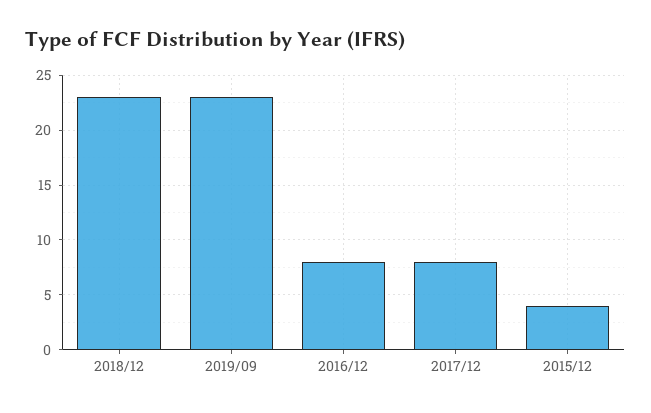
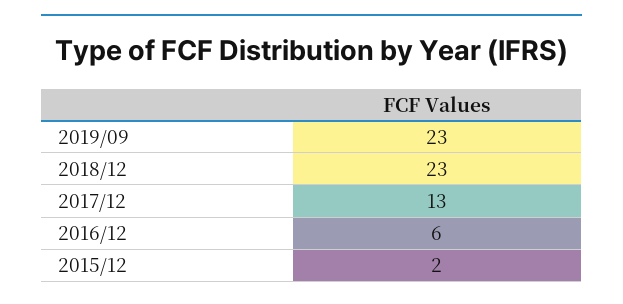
2016/12: 8 -> 6
2017/12: 8 -> 13
2015/12: 4 -> 2

